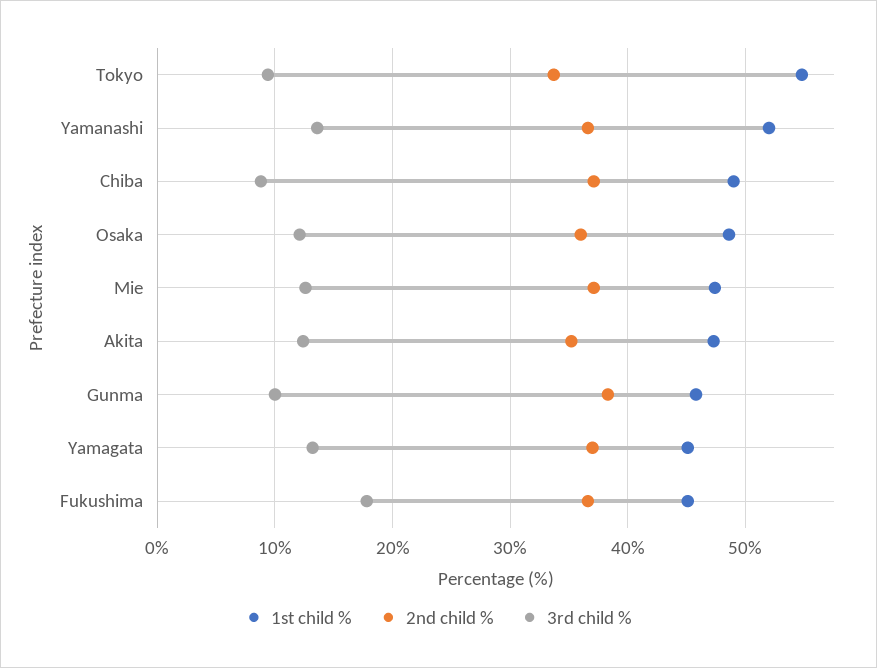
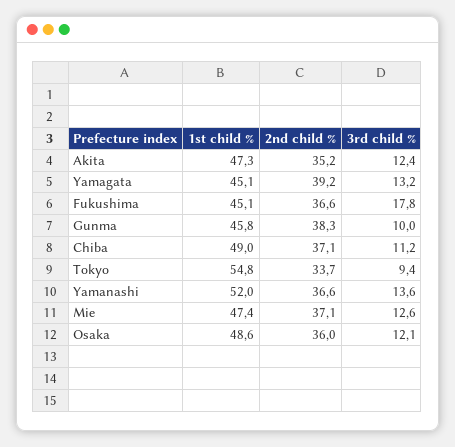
3rd child %, Chiba: 9 -> 11.2
2nd child %, Yamagata: 37 -> 39.2

